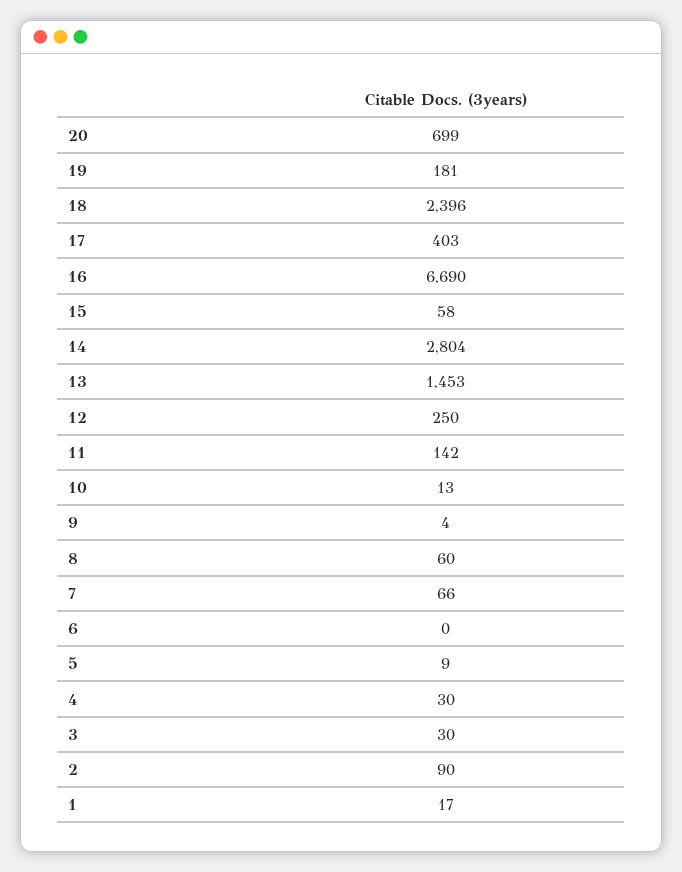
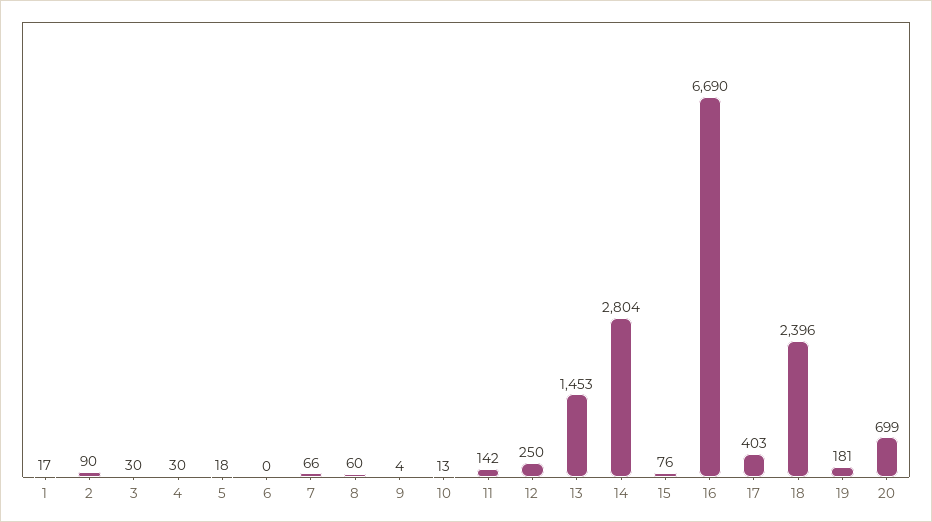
15: 58 -> 76
5: 9 -> 18

